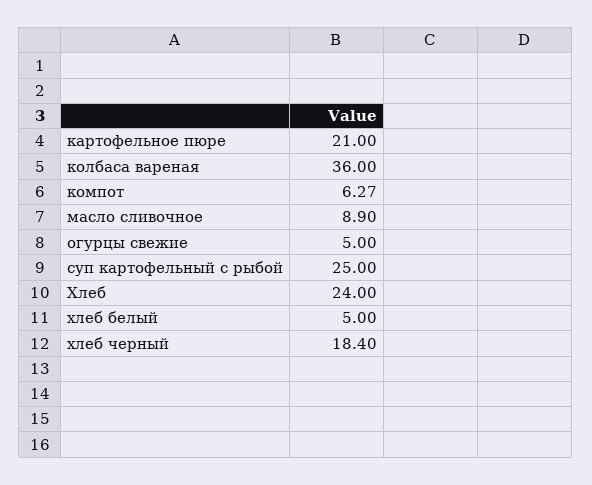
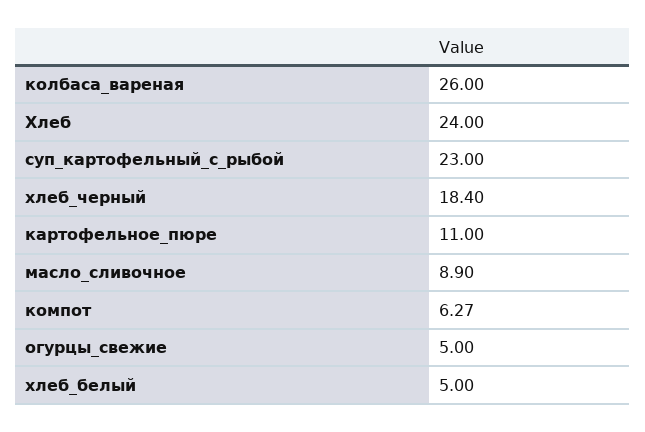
картофельное пюре: 21 -> 11
колбаса вареная: 36 -> 26
суп картофельный с рыбой: 25 -> 23

